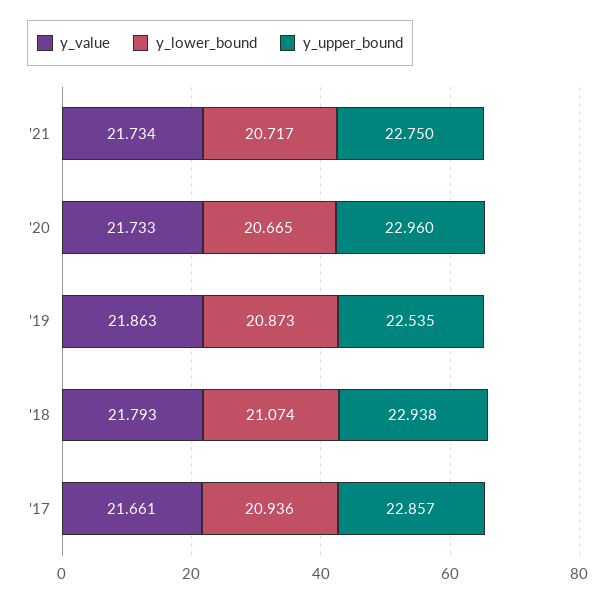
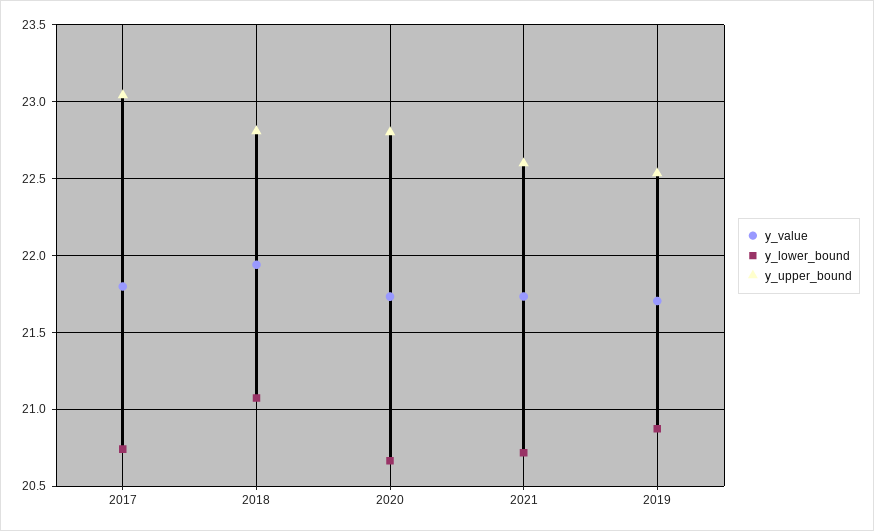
y_upper_bound, '21: 22.75 -> 22.6
y_upper_bound, '20: 22.96 -> 22.8
y_value, '19: 21.863 -> 21.7
y_value, '18: 21.793 -> 21.95
y_upper_bound, '18: 22.938 -> 22.8
y_value, '17: 21.661 -> 21.8
y_lower_bound, '17: 20.936 -> 20.75
y_upper_bound, '17: 22.857 -> 23.05

